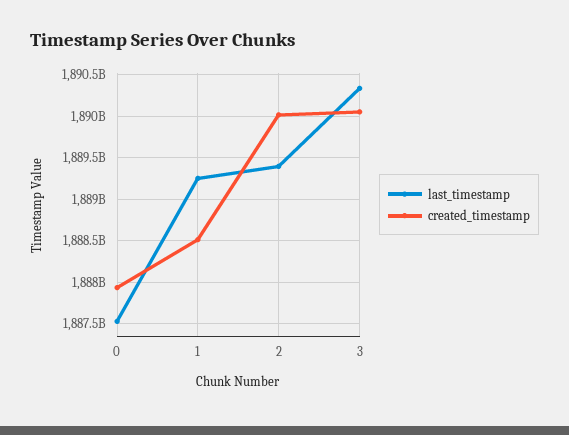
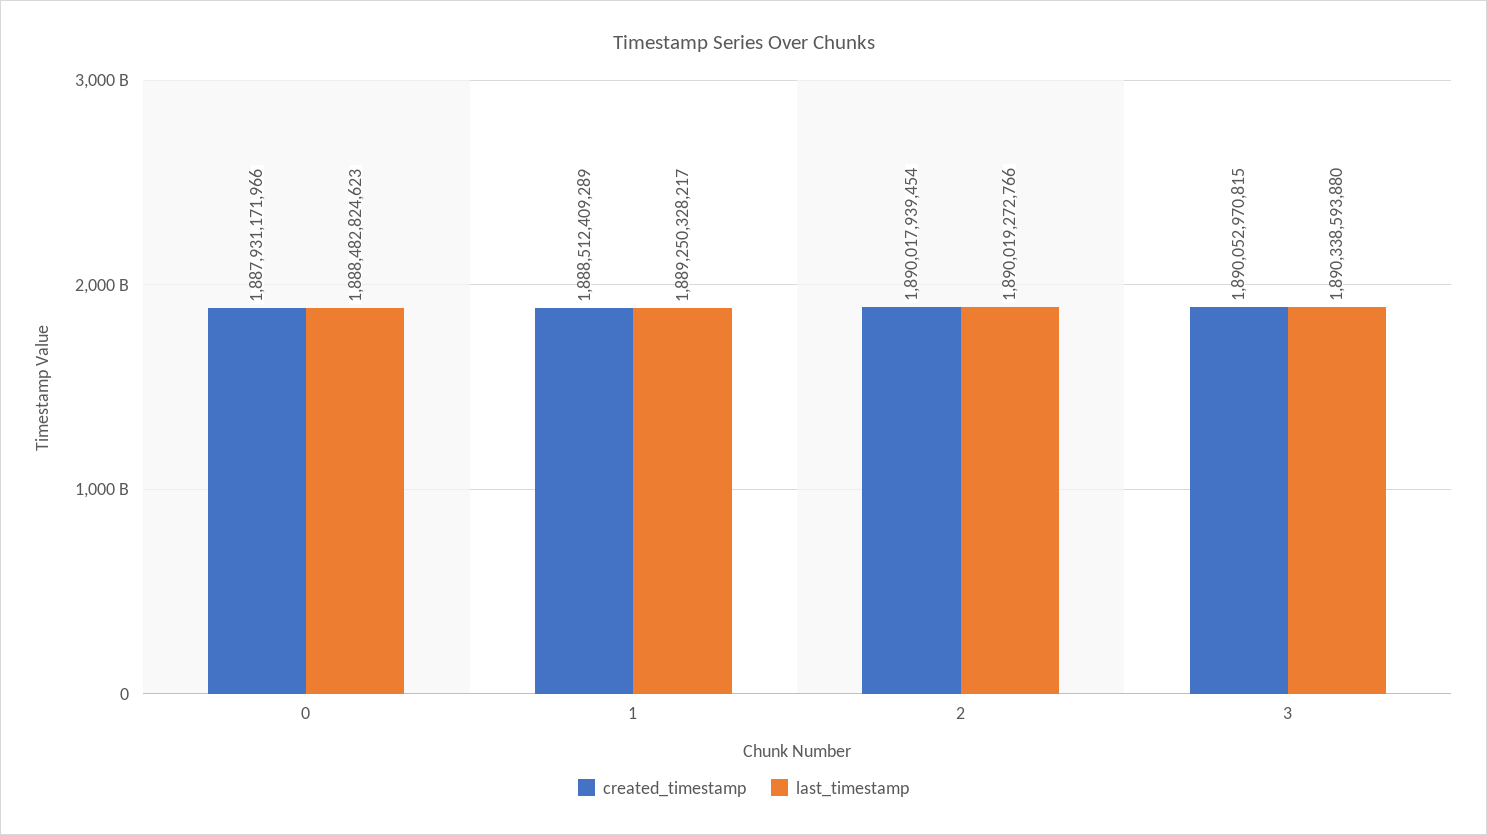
last_timestamp, 0: 1887500000000 -> 1888482824623
last_timestamp, 2: 1889400000000 -> 1890019272766

